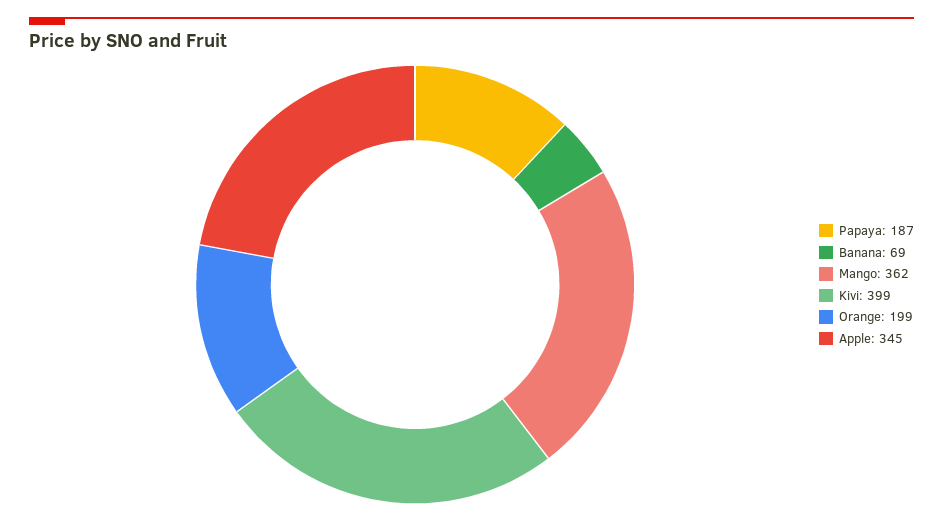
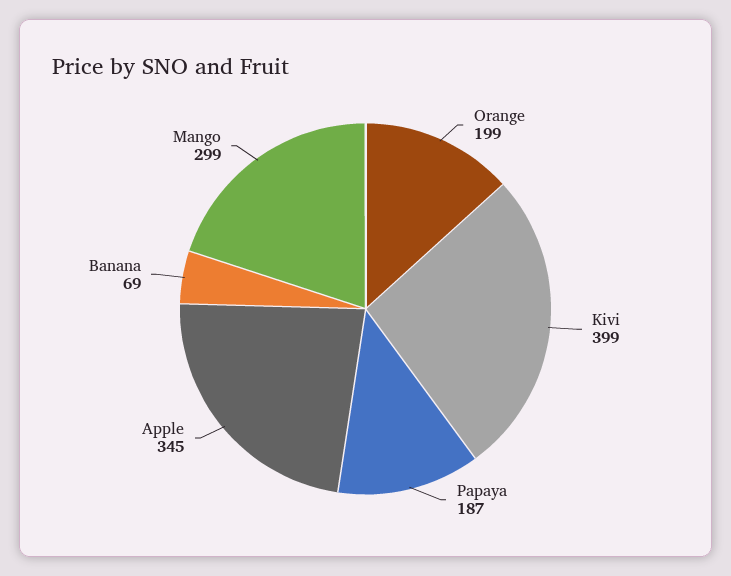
Mango: 362 -> 299

